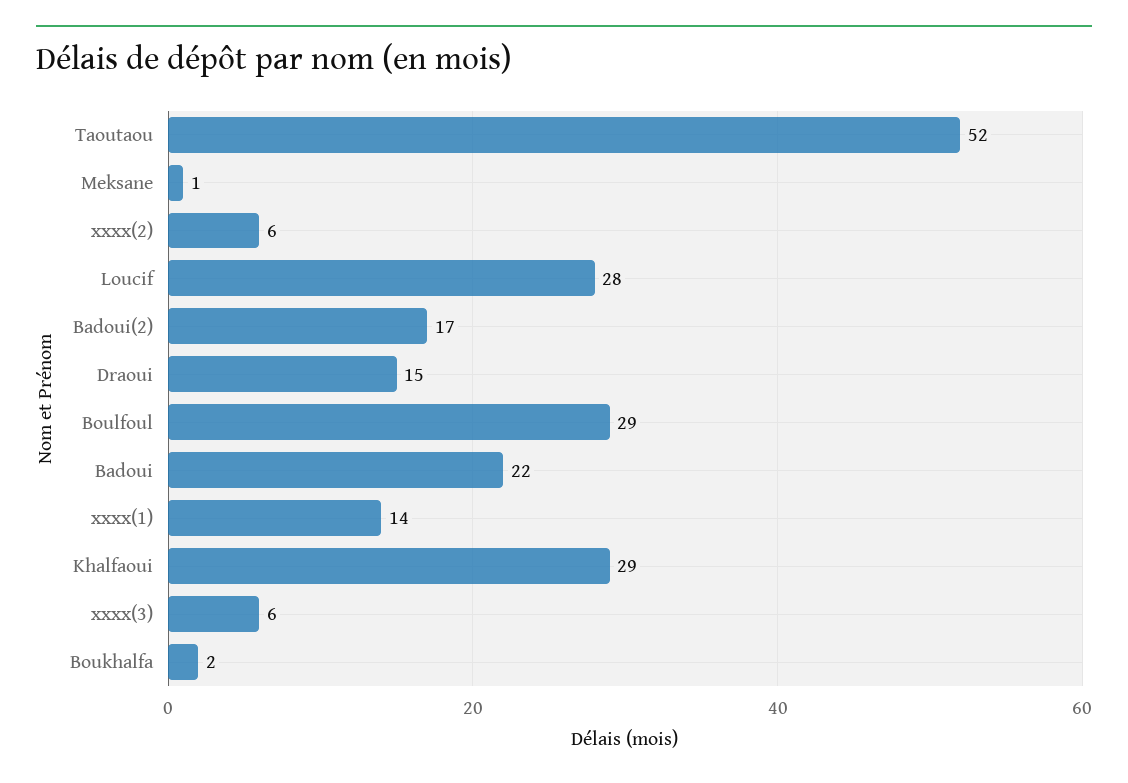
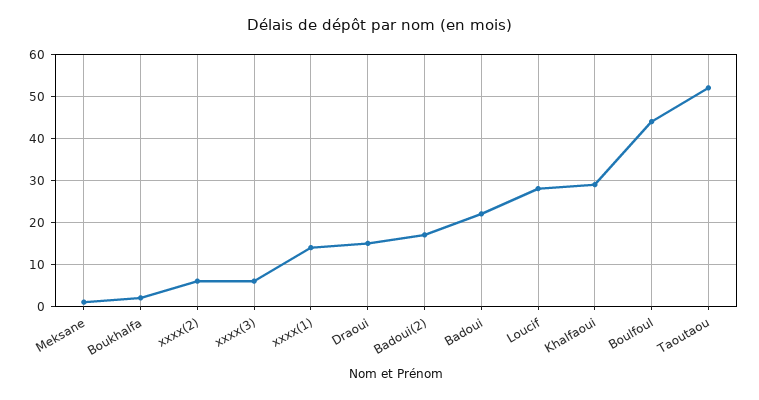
Boulfoul: 29 -> 45

